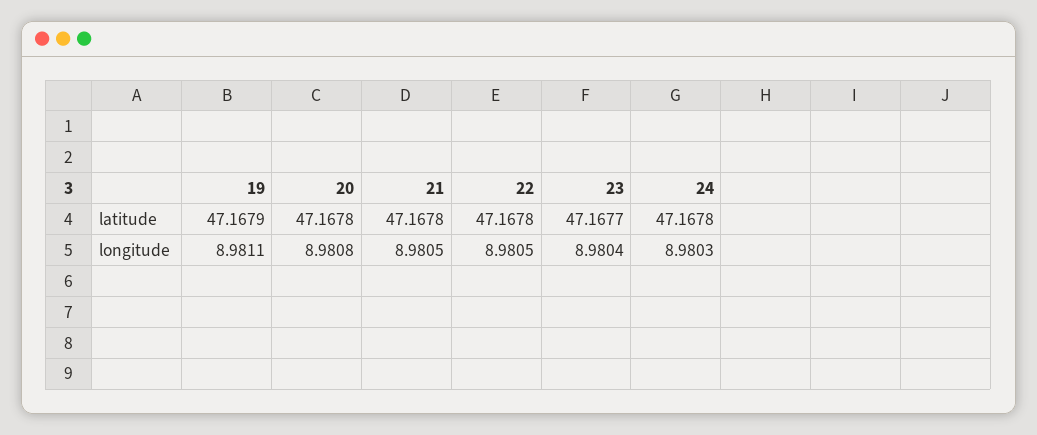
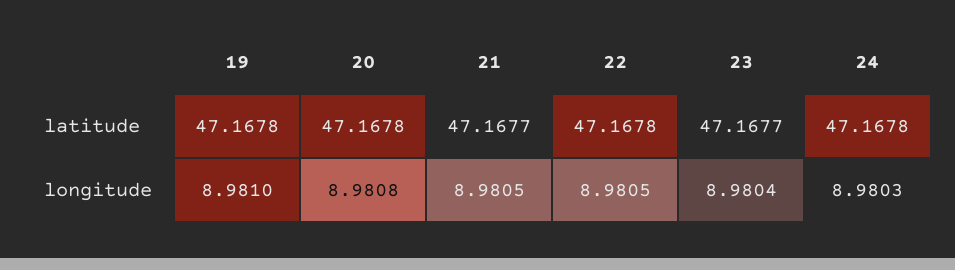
19, latitude: 47.1679 -> 47.1678
21, latitude: 47.1678 -> 47.1677
19, longitude: 8.9811 -> 8.981

